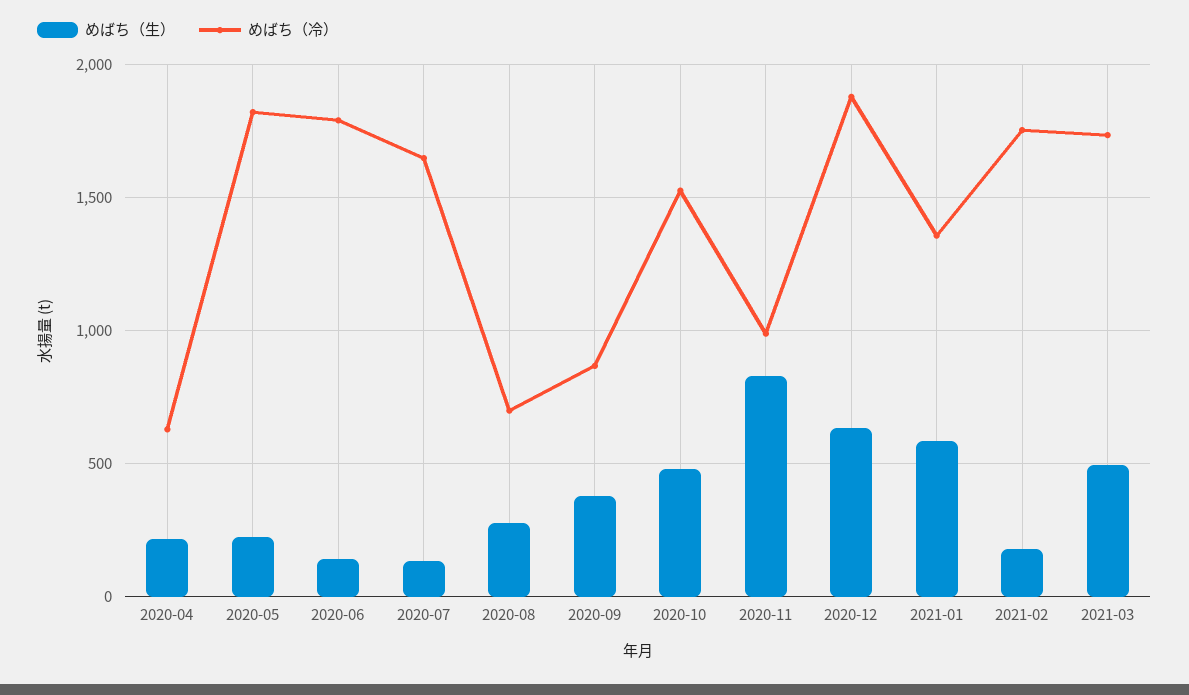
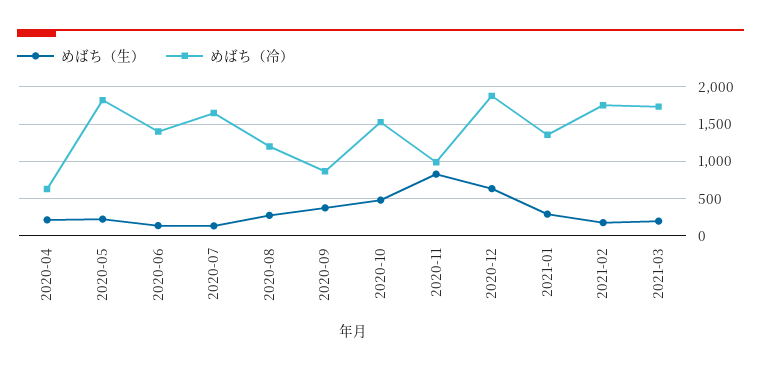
めばち（冷）, 2020-06: 1800 -> 1400
めばち（冷）, 2020-08: 700 -> 1200
めばち（生）, 2021-01: 600 -> 300
めばち（生）, 2021-03: 500 -> 200

